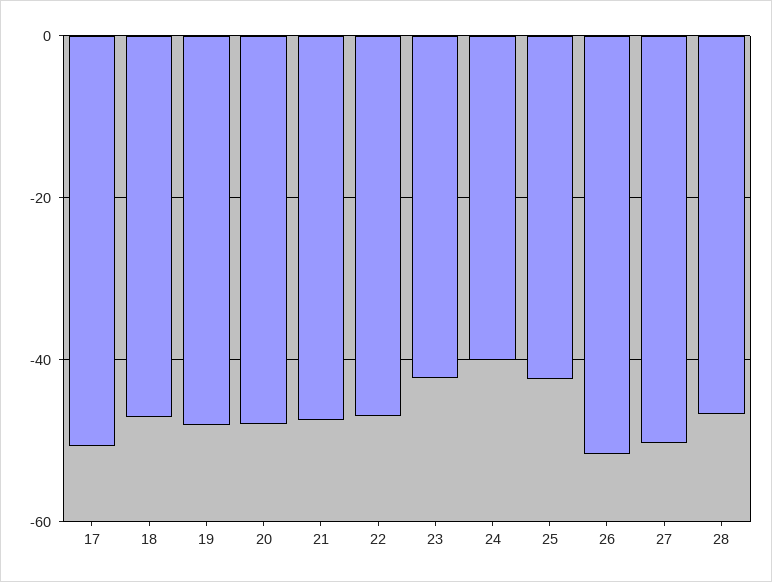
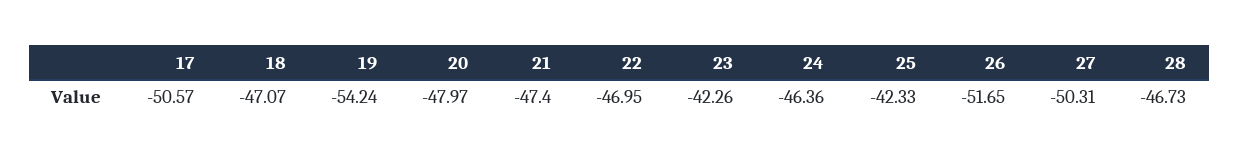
19: -48 -> -54.24
24: -40 -> -46.36

